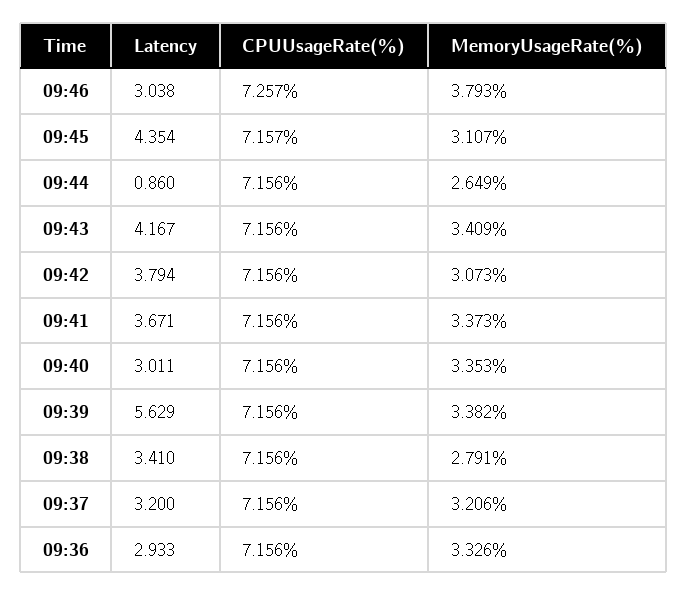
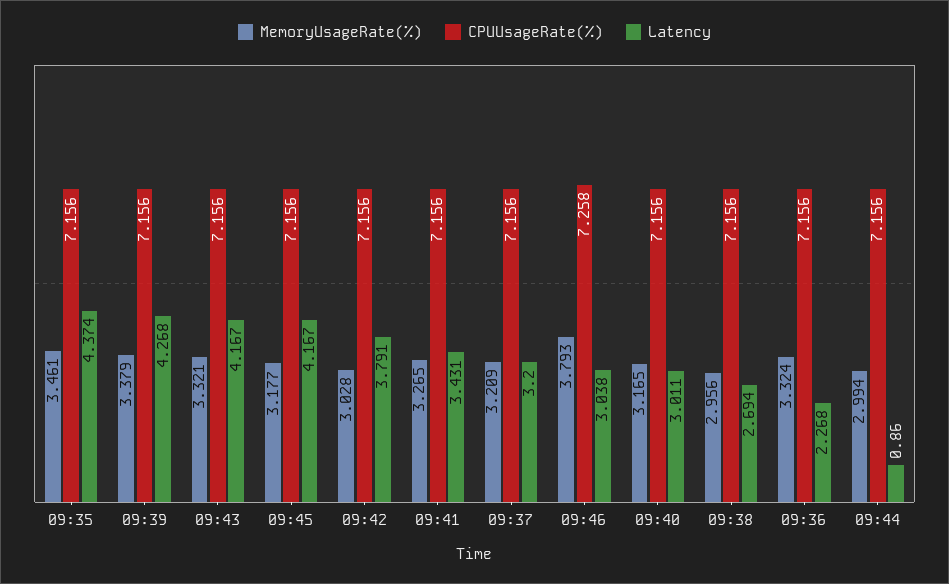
CPUUsageRate(%), 09:46: 7.257 -> 7.258
Latency, 09:45: 4.354 -> 4.167
CPUUsageRate(%), 09:45: 7.157 -> 7.156
MemoryUsageRate(%), 09:45: 3.107 -> 3.177
MemoryUsageRate(%), 09:44: 2.649 -> 2.994
MemoryUsageRate(%), 09:43: 3.409 -> 3.321
Latency, 09:42: 3.794 -> 3.791
MemoryUsageRate(%), 09:42: 3.073 -> 3.028
Latency, 09:41: 3.671 -> 3.431
MemoryUsageRate(%), 09:41: 3.373 -> 3.265
MemoryUsageRate(%), 09:40: 3.353 -> 3.165
Latency, 09:39: 5.629 -> 4.268
MemoryUsageRate(%), 09:39: 3.382 -> 3.379
Latency, 09:38: 3.41 -> 2.694
MemoryUsageRate(%), 09:38: 2.791 -> 2.956
MemoryUsageRate(%), 09:37: 3.206 -> 3.209
Latency, 09:36: 2.933 -> 2.268
MemoryUsageRate(%), 09:36: 3.326 -> 3.324
MemoryUsageRate(%), 09:35: none -> 3.461
CPUUsageRate(%), 09:35: none -> 7.156
Latency, 09:35: none -> 4.374

